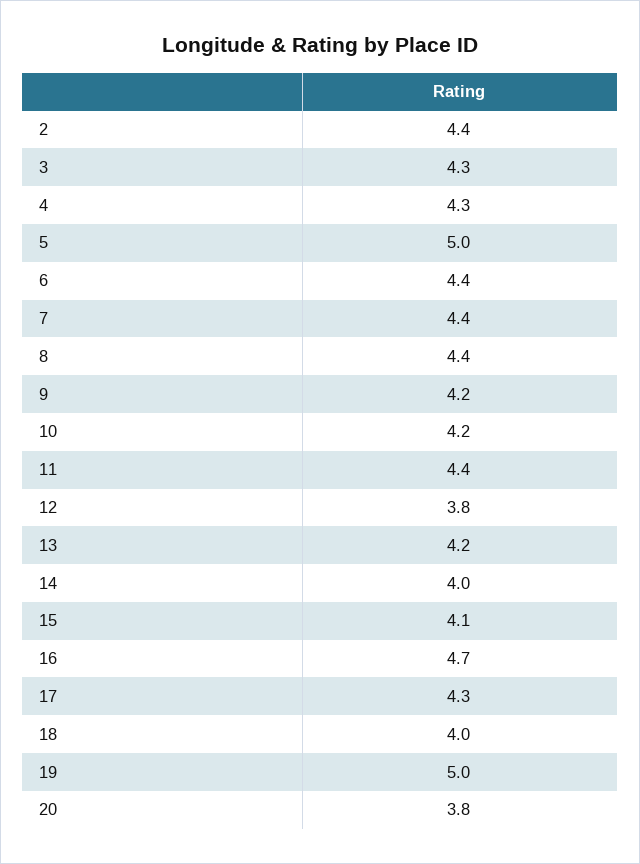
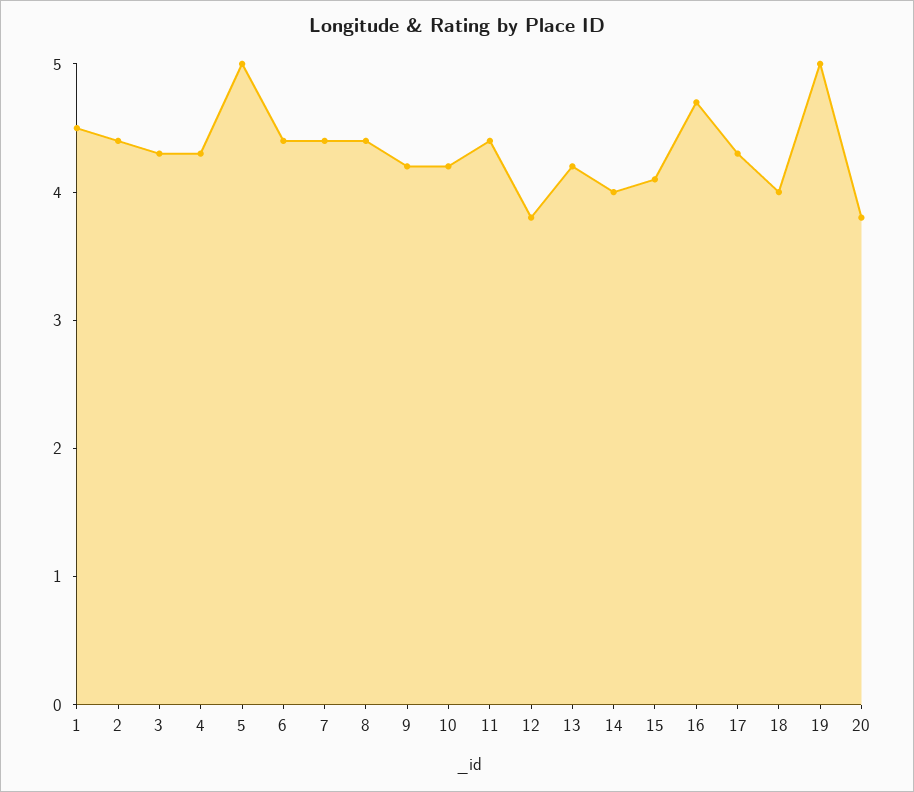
1: none -> 4.5

